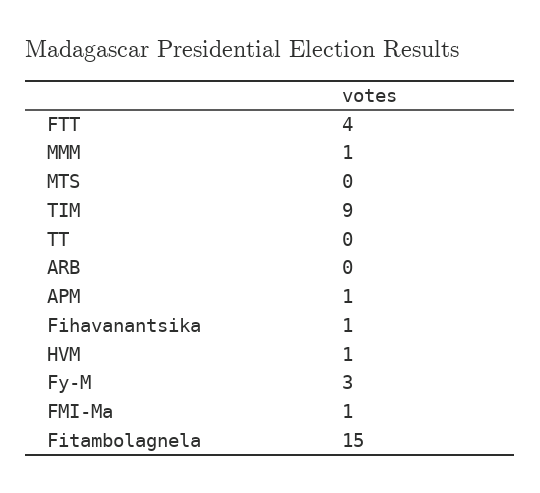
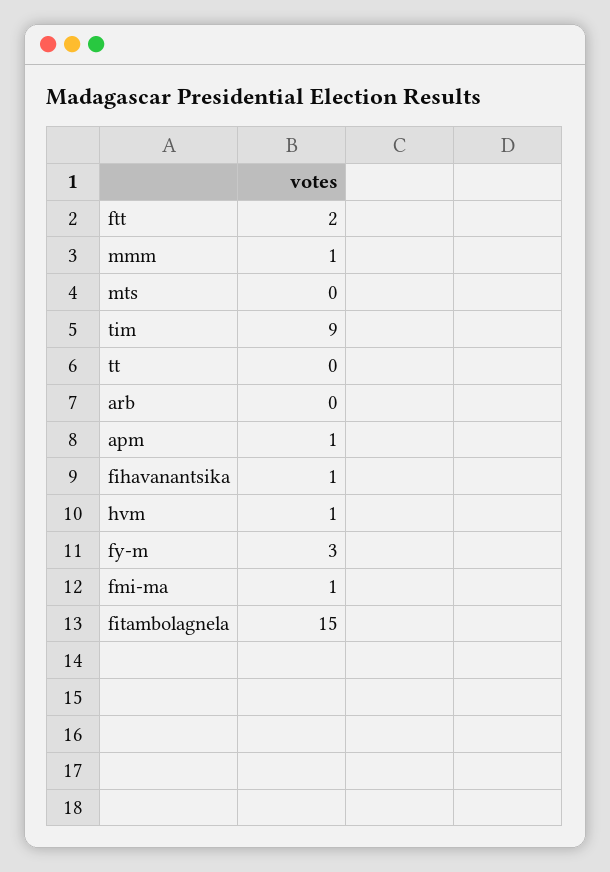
FTT: 4 -> 2

